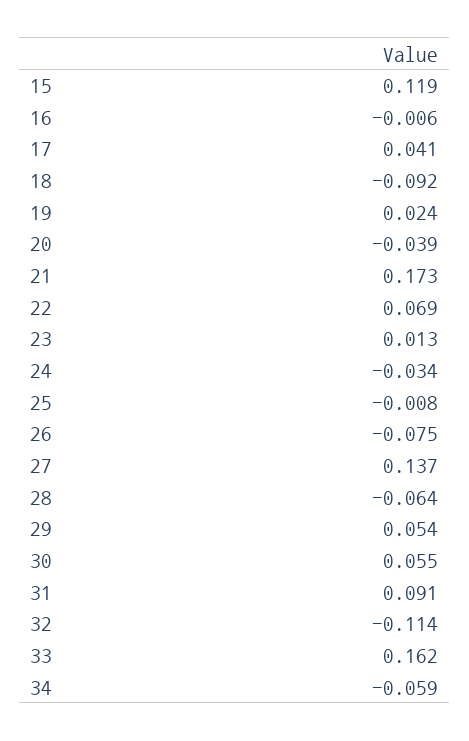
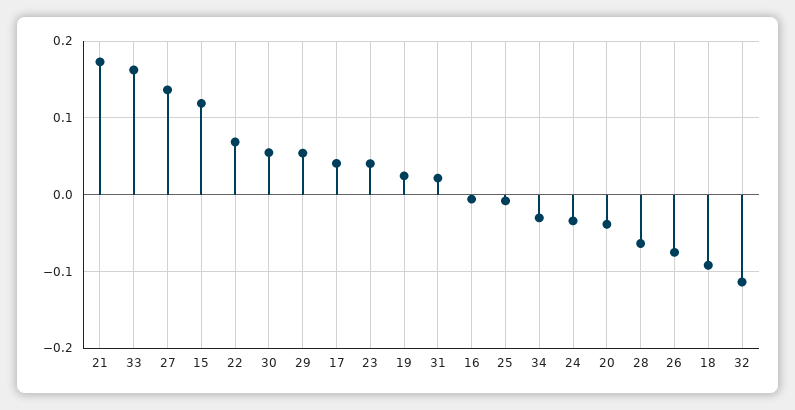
23: 0.013 -> 0.04
31: 0.091 -> 0.02
34: -0.059 -> -0.03

